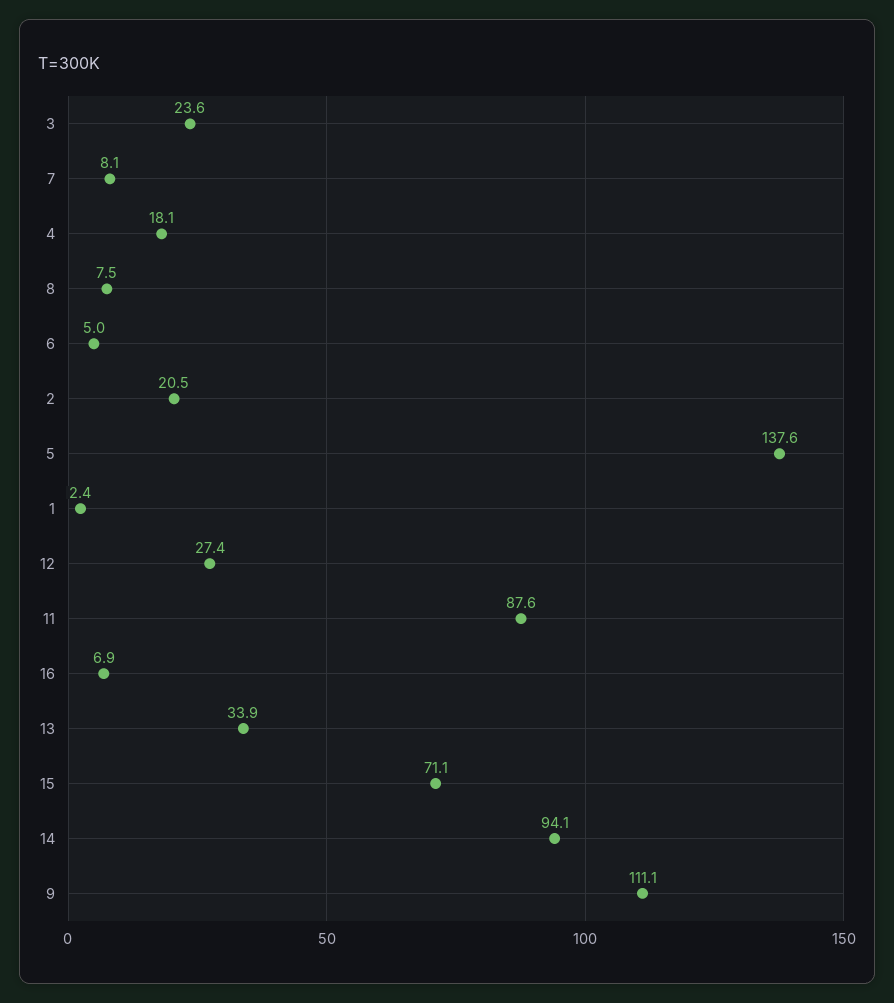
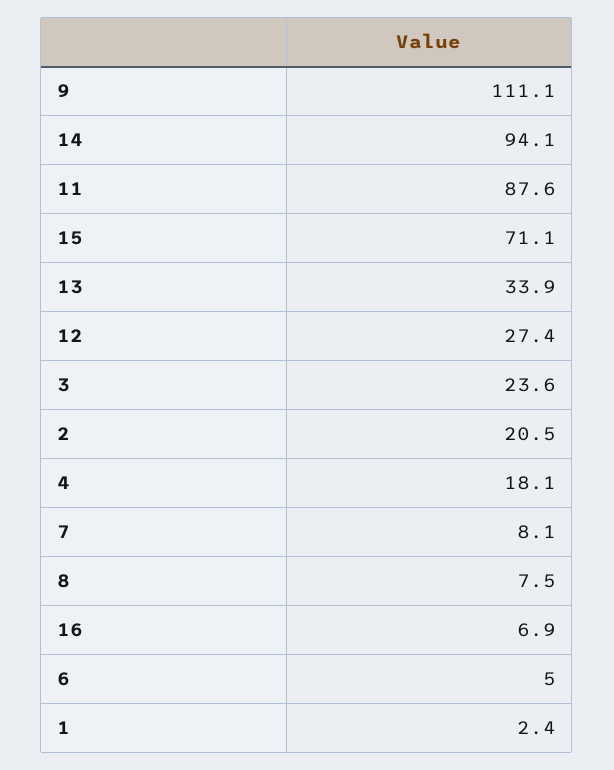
5: 137.6 -> none

